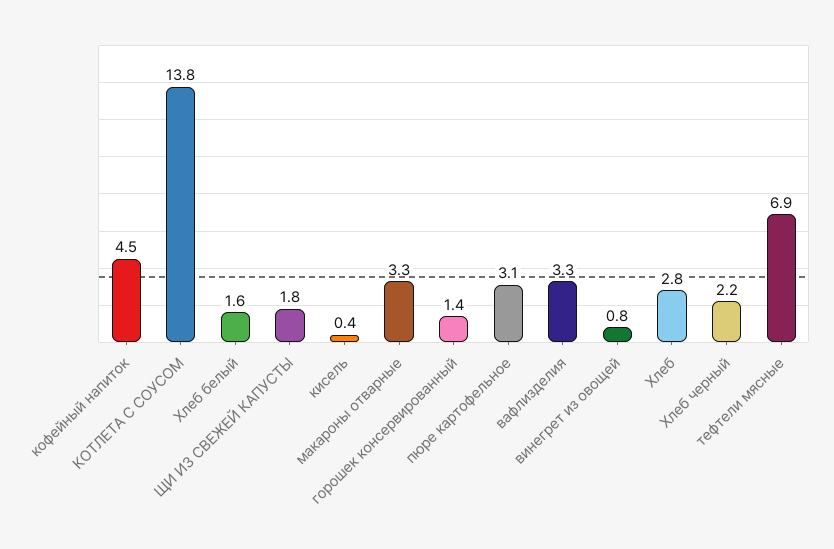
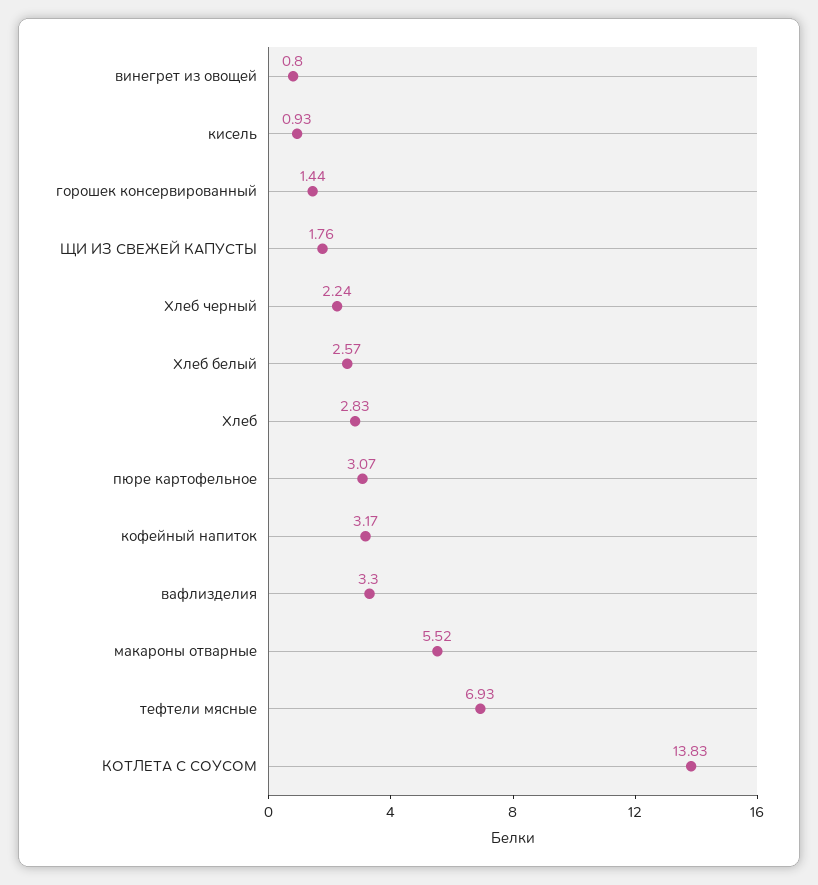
кофейный напиток: 4.5 -> 3.17
Хлеб белый: 1.6 -> 2.57
кисель: 0.4 -> 0.93
макароны отварные: 3.3 -> 5.52

